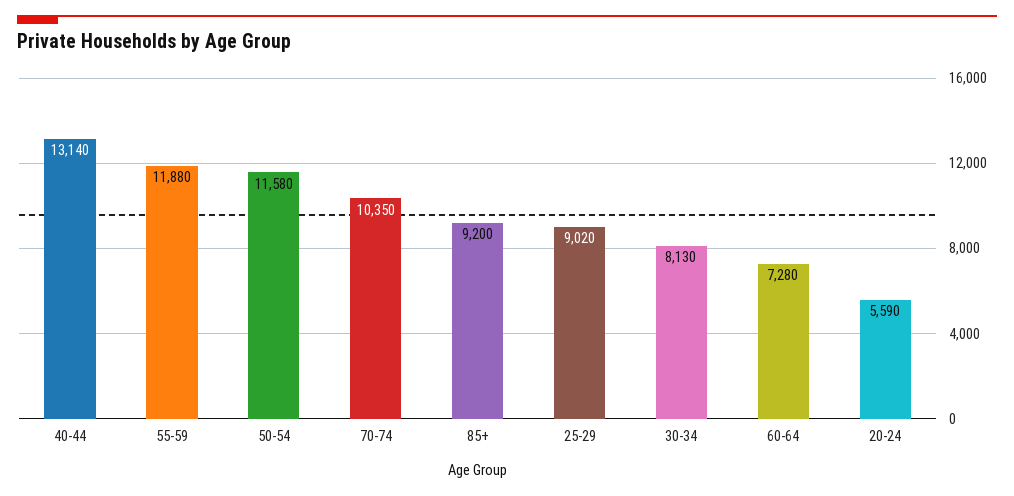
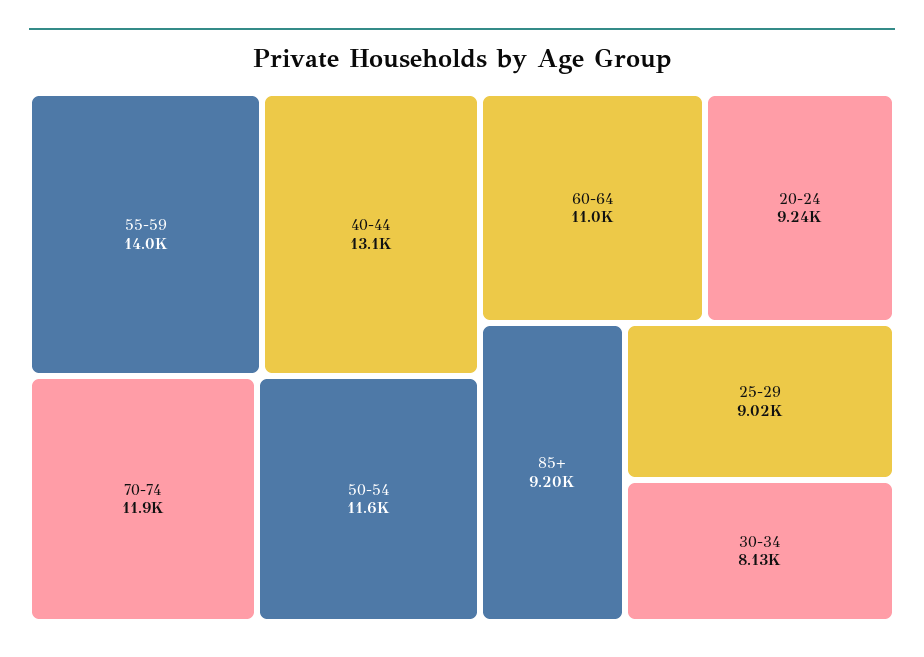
55-59: 11880 -> 14000
70-74: 10350 -> 11900
60-64: 7280 -> 11000
20-24: 5590 -> 9240

